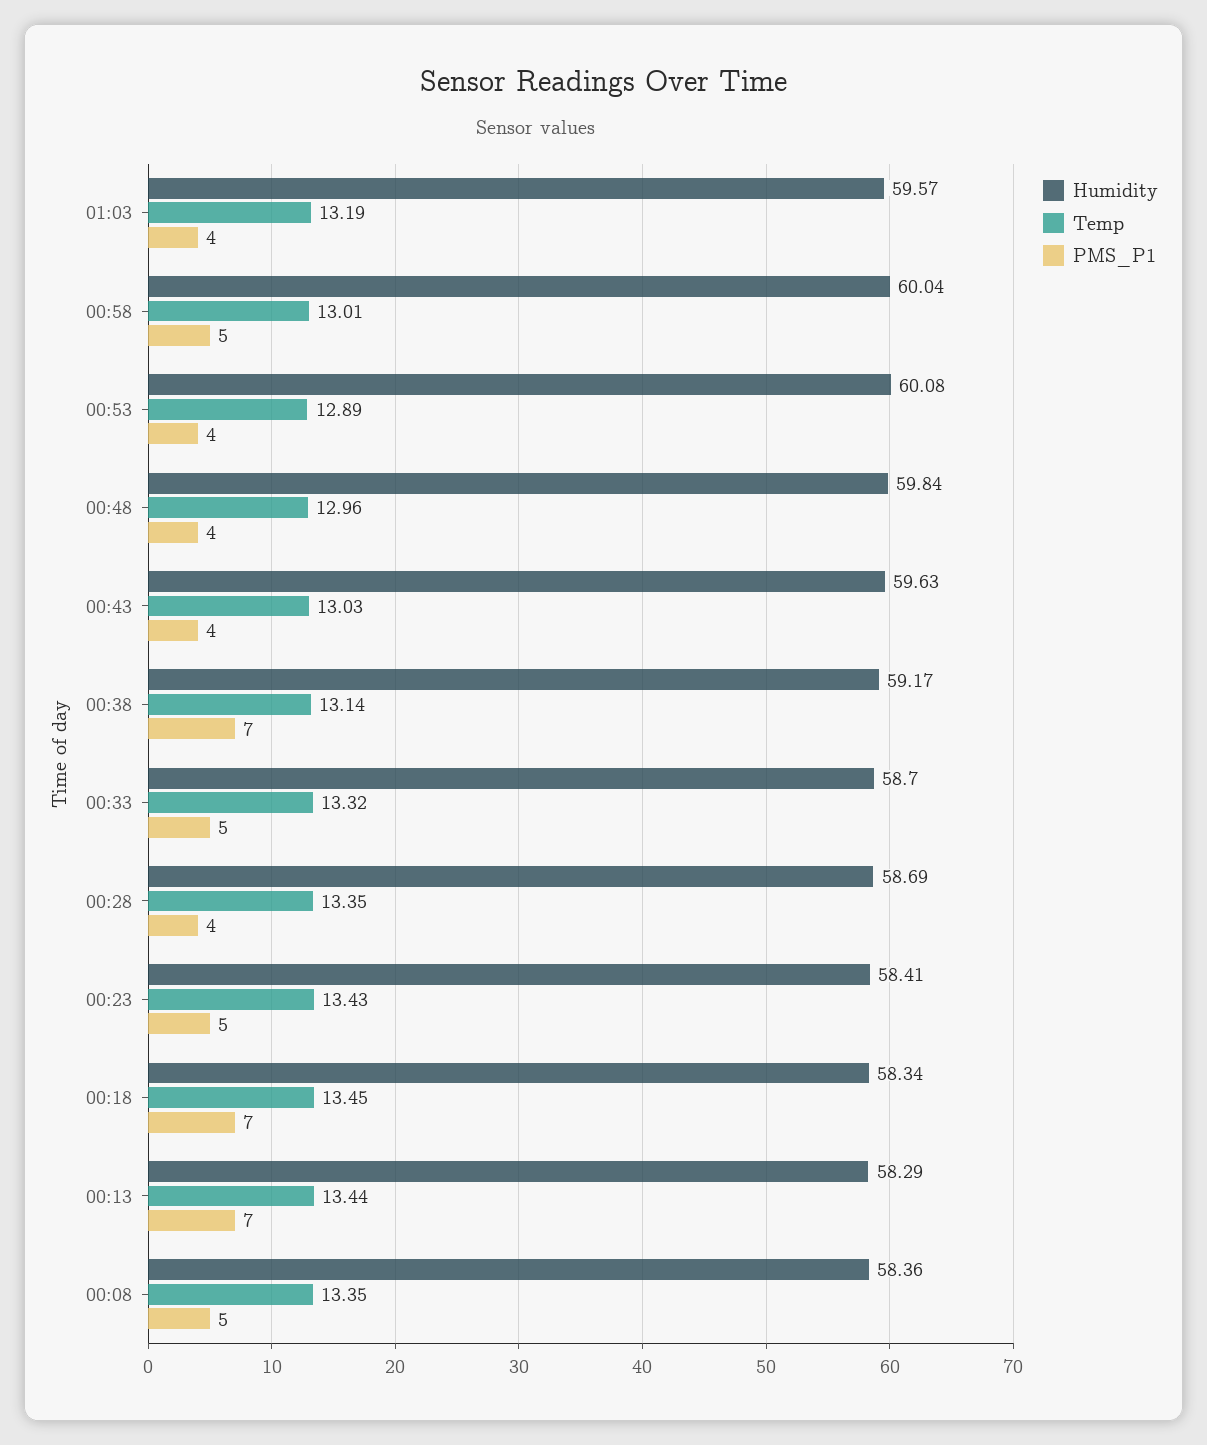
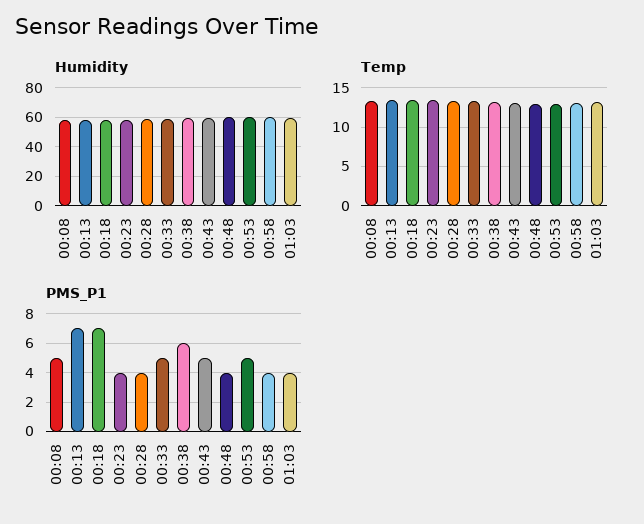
PMS_P1, 00:58: 5 -> 4
PMS_P1, 00:53: 4 -> 5
PMS_P1, 00:43: 4 -> 5
PMS_P1, 00:38: 7 -> 6
PMS_P1, 00:23: 5 -> 4

